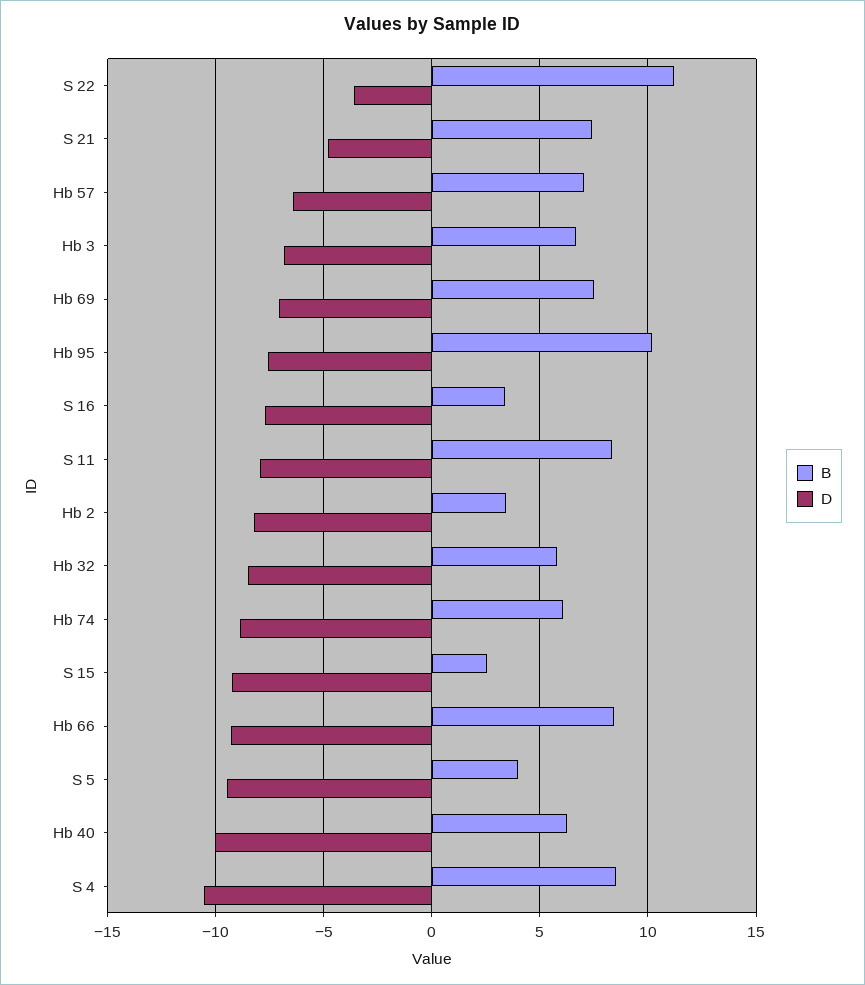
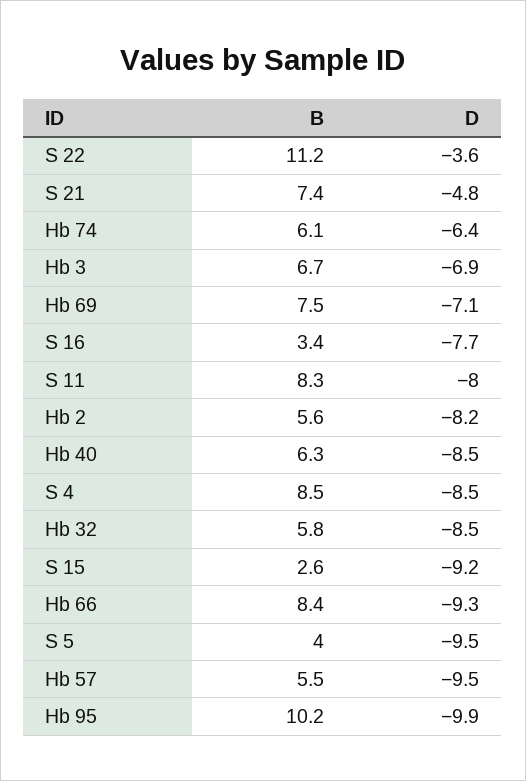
B, Hb 57: 7 -> 5.5
D, Hb 57: -6.5 -> -9.5
D, Hb 95: -7.5 -> -9.9
B, Hb 2: 3.5 -> 5.6
D, Hb 74: -9 -> -6.4
D, Hb 40: -10 -> -8.5
D, S 4: -10.5 -> -8.5

